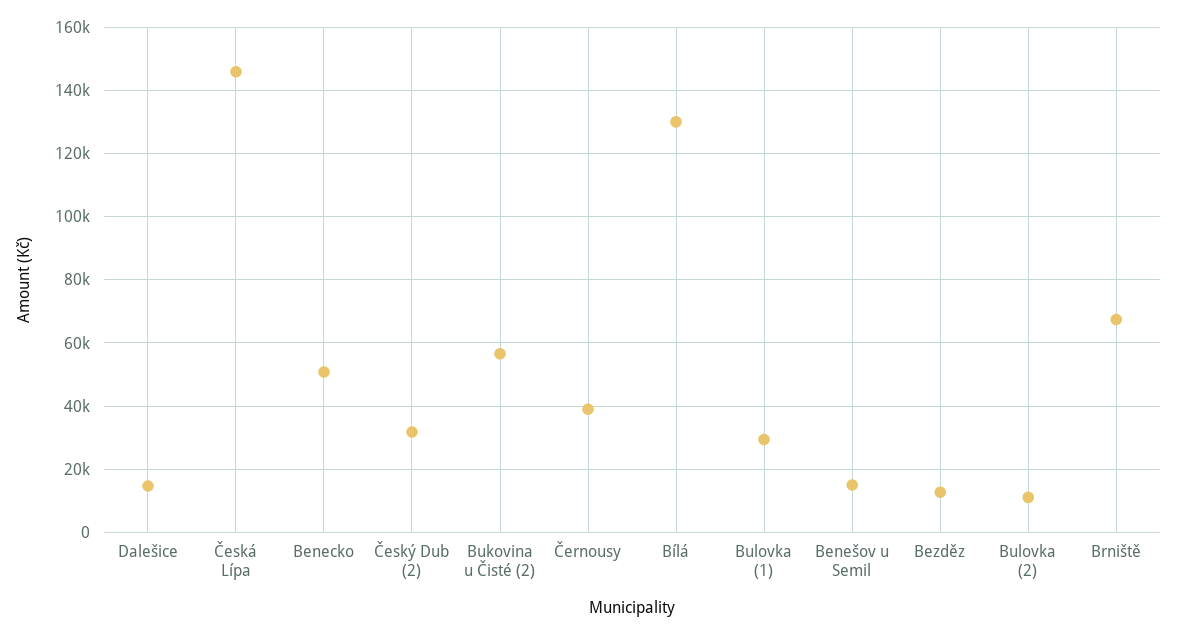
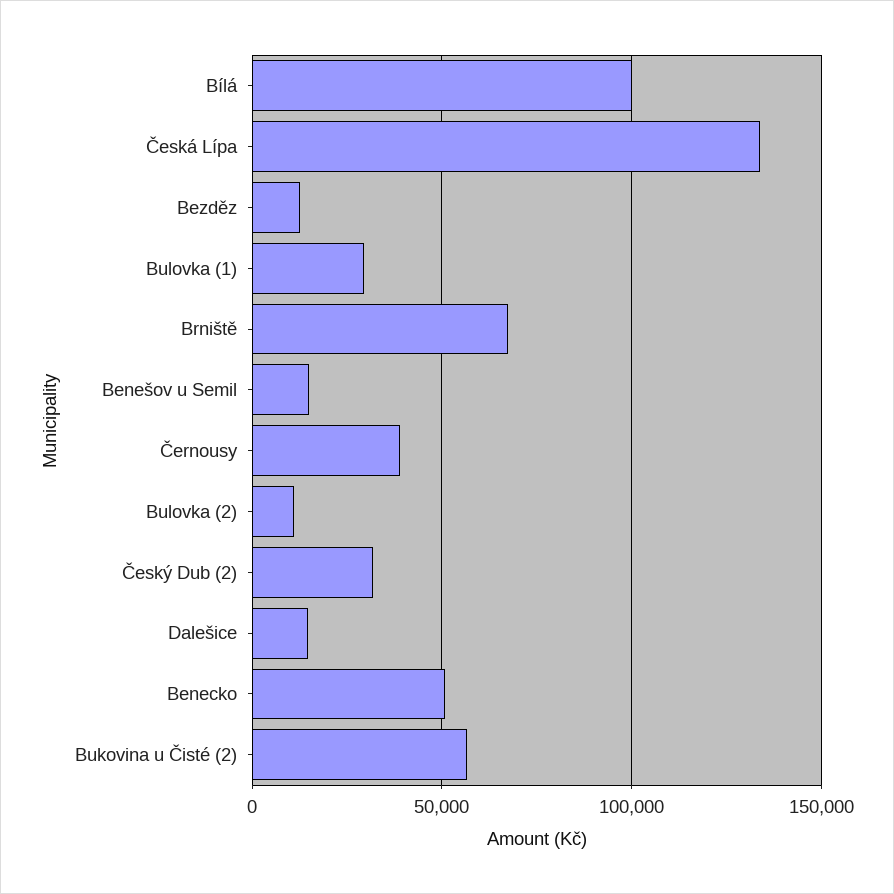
Česká Lípa: 146000 -> 135000
Bílá: 130000 -> 100000

